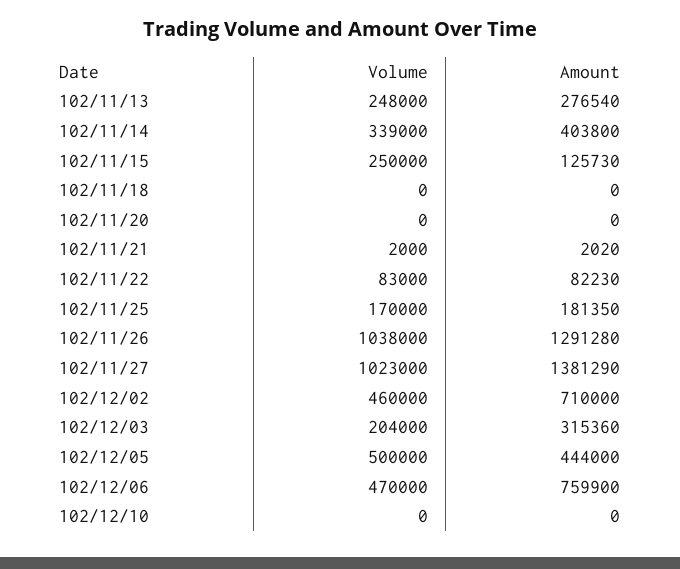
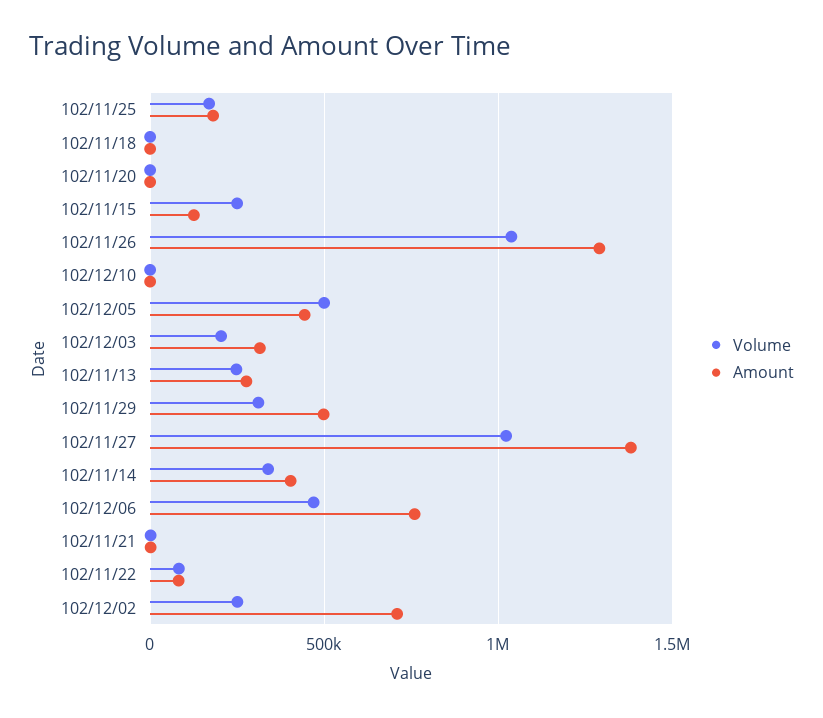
Volume, 102/12/02: 460000 -> 250000
Volume, 102/11/29: none -> 300000
Amount, 102/11/29: none -> 500000

